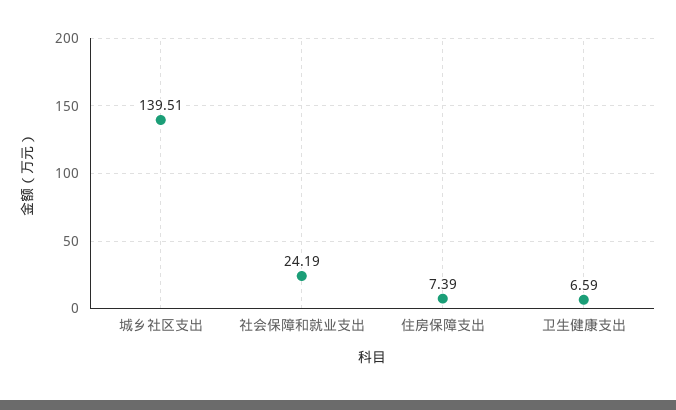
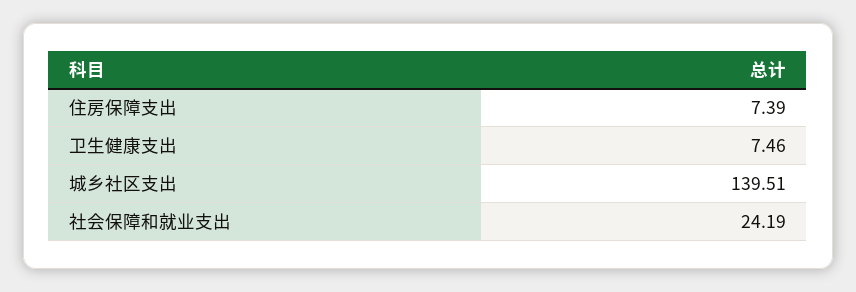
卫生健康支出: 6.59 -> 7.46

